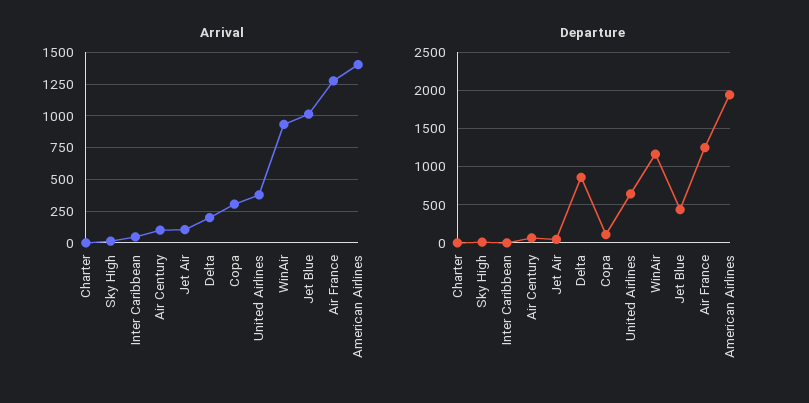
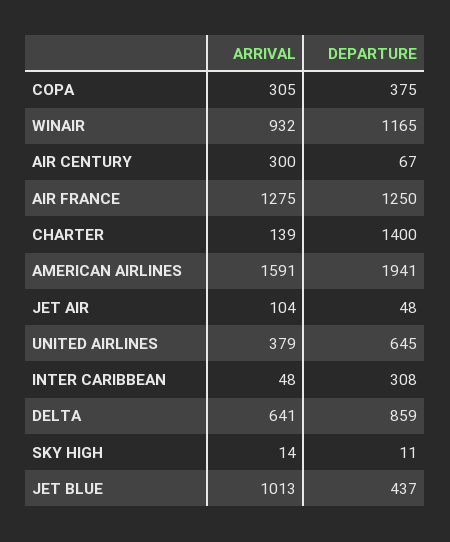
Arrival, Charter: 0 -> 139
Arrival, Air Century: 100 -> 300
Arrival, Delta: 200 -> 641
Arrival, American Airlines: 1400 -> 1591
Departure, Charter: 0 -> 1400
Departure, Inter Caribbean: 0 -> 308
Departure, Copa: 100 -> 375

